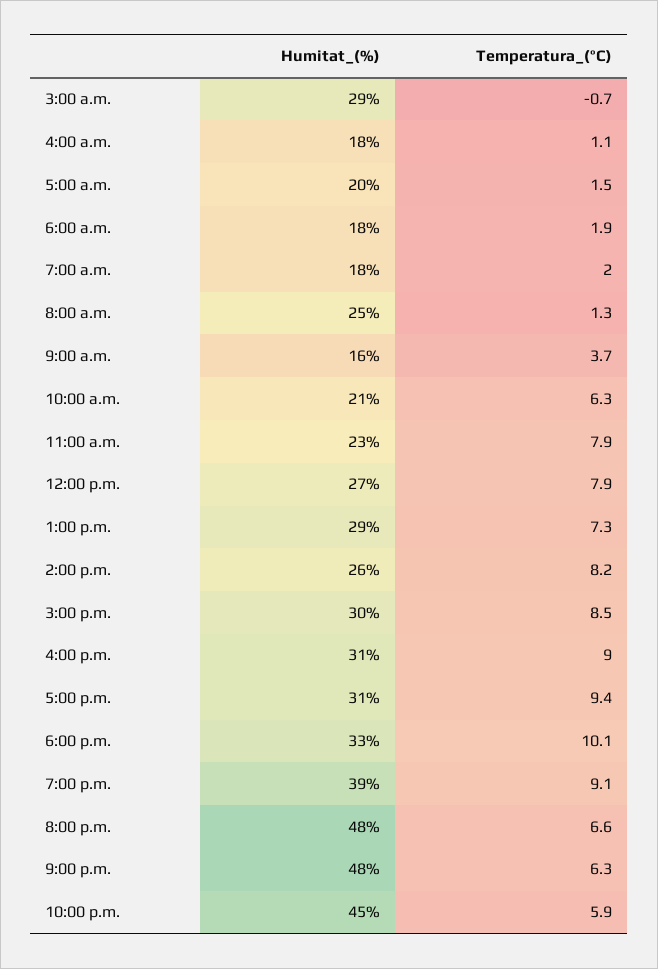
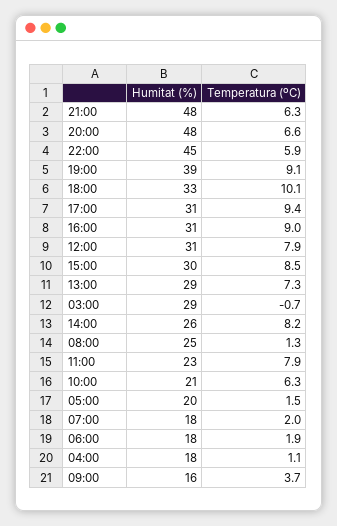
Humitat_(%), 12:00 p.m.: 27 -> 31

